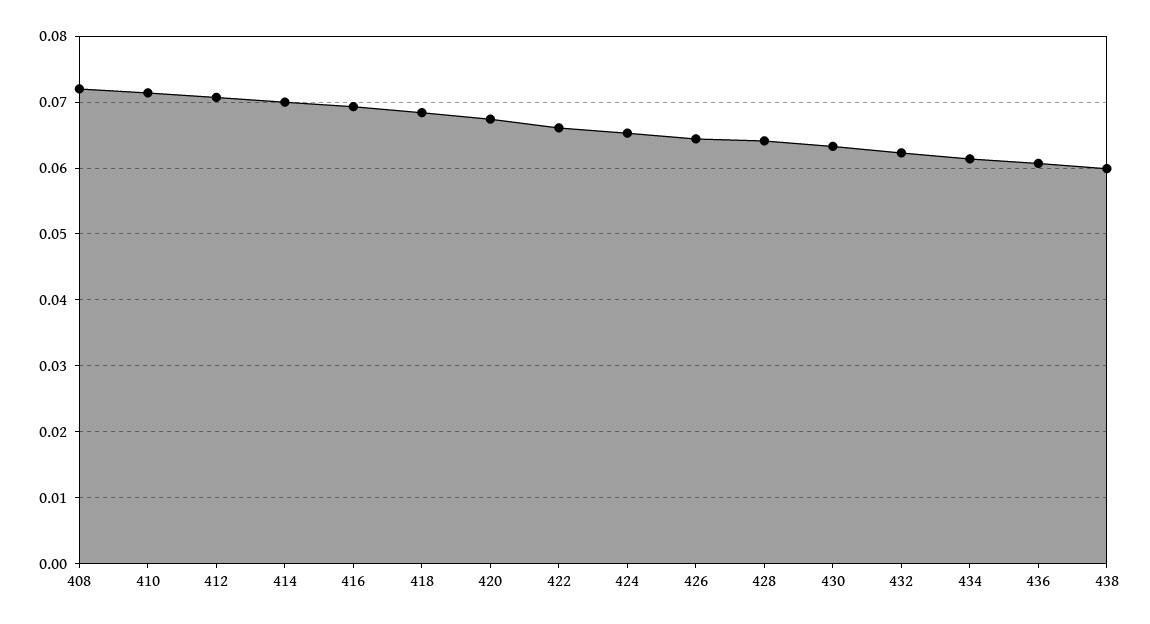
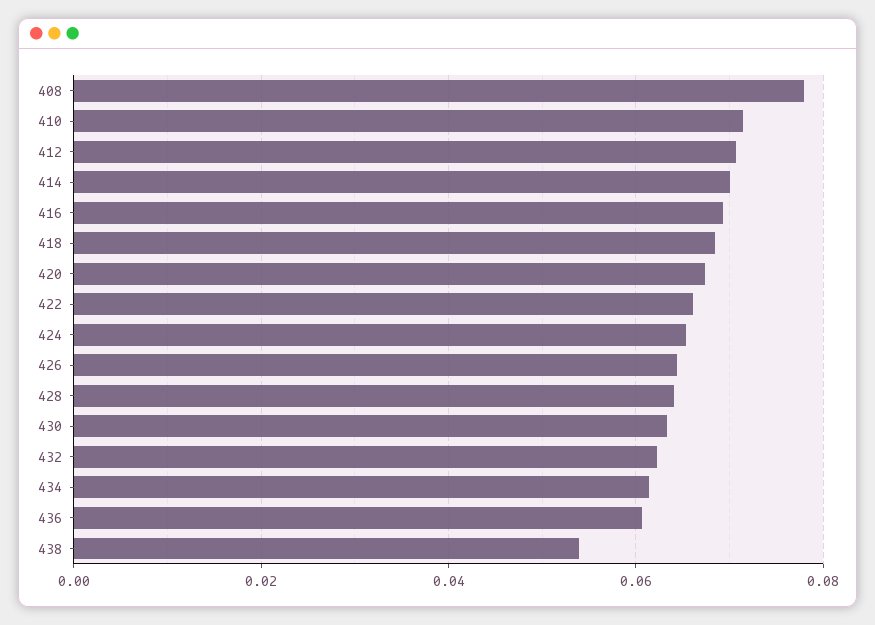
408: 0.072 -> 0.078
438: 0.06 -> 0.054

